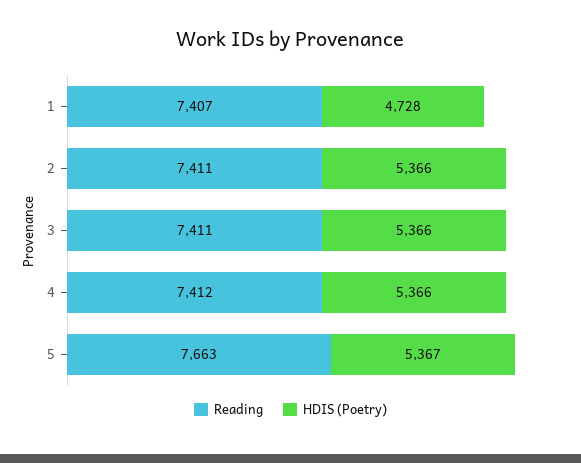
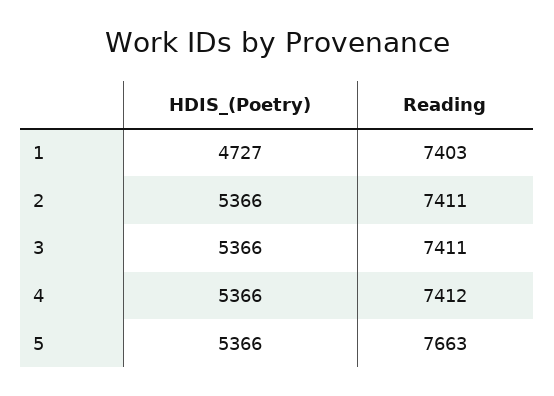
Reading, 1: 7407 -> 7403
HDIS (Poetry), 1: 4728 -> 4727
HDIS (Poetry), 5: 5367 -> 5366

